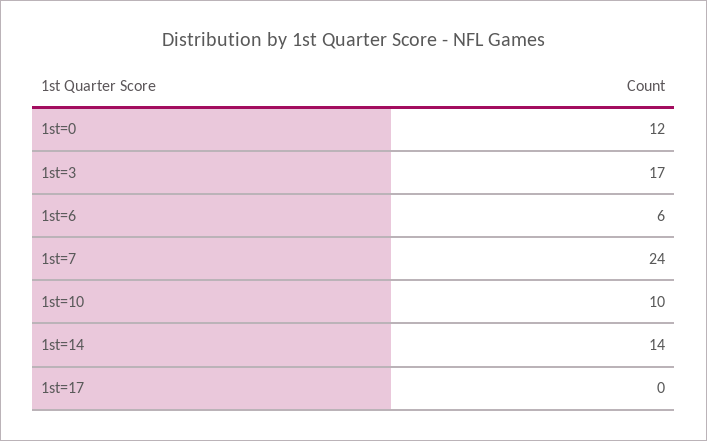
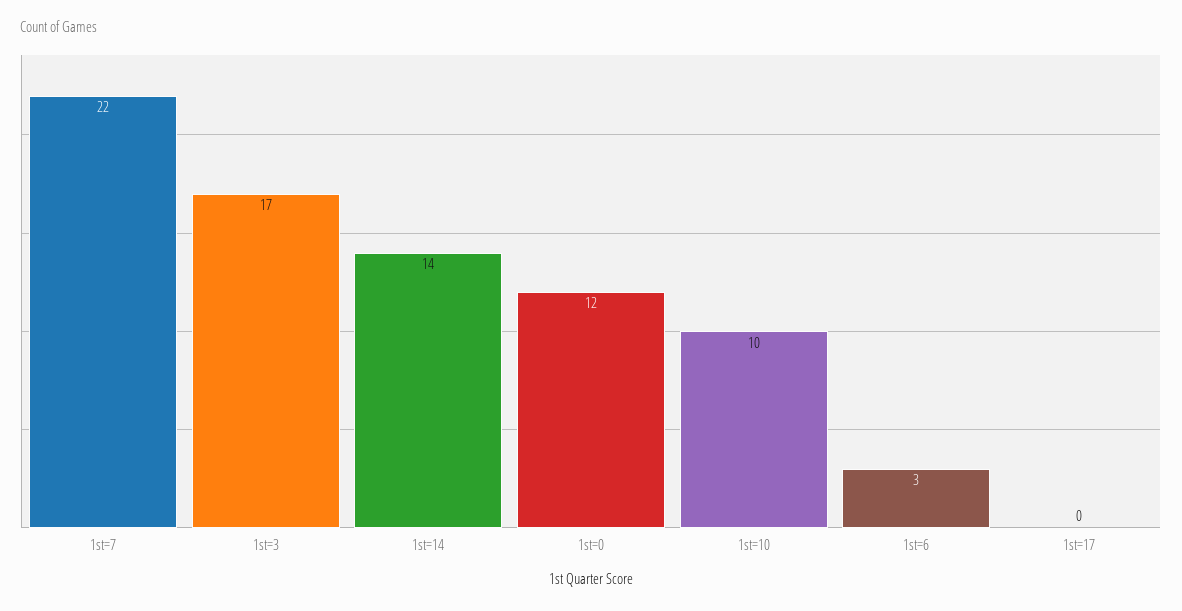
1st=6: 6 -> 3
1st=7: 24 -> 22

